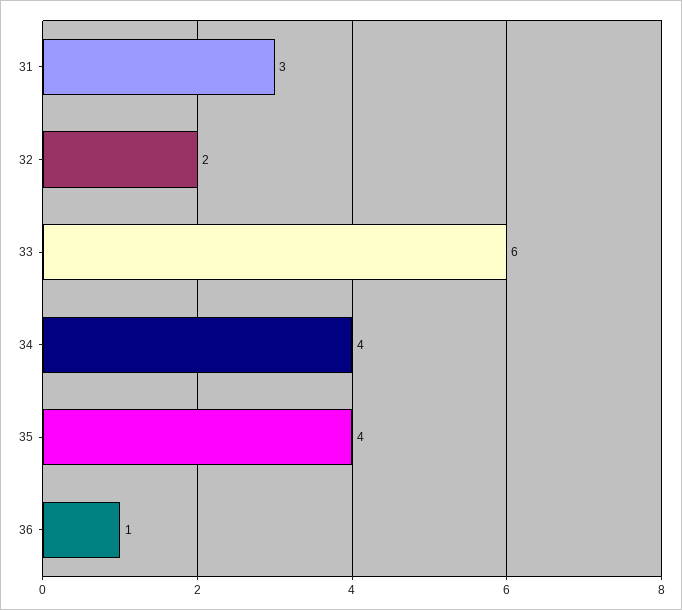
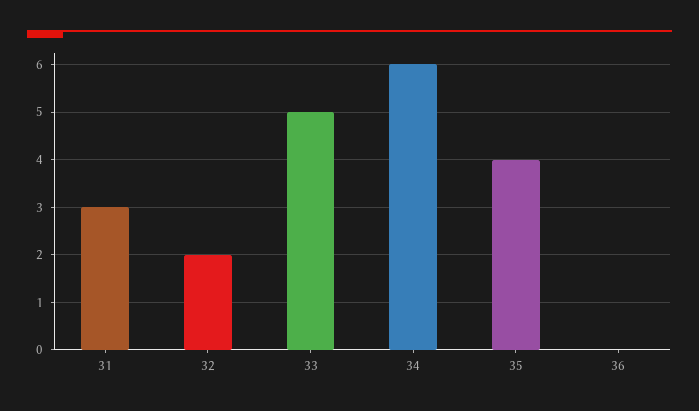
33: 6 -> 5
34: 4 -> 6
36: 1 -> 0

